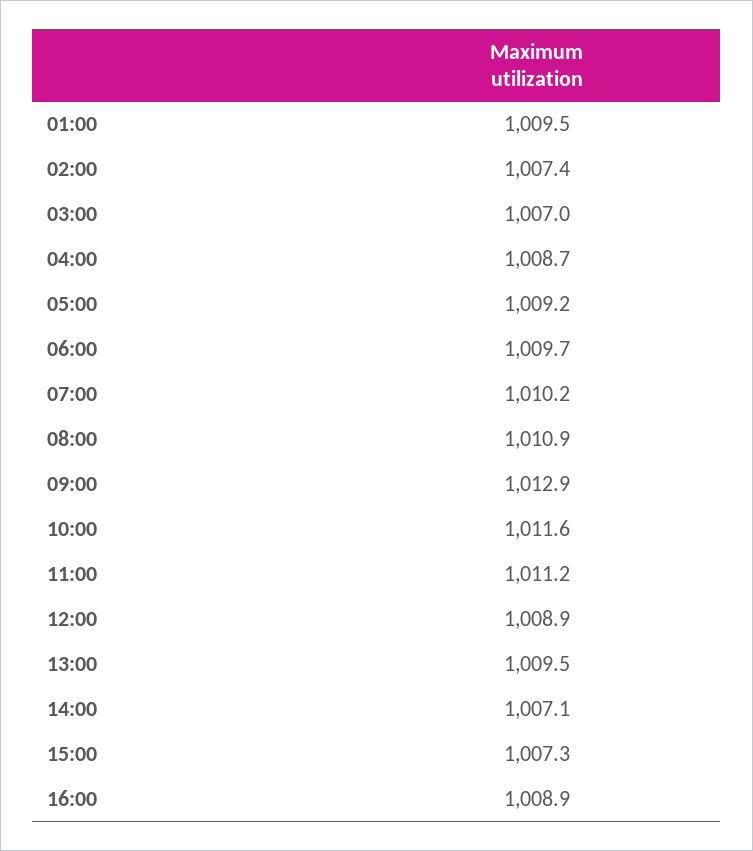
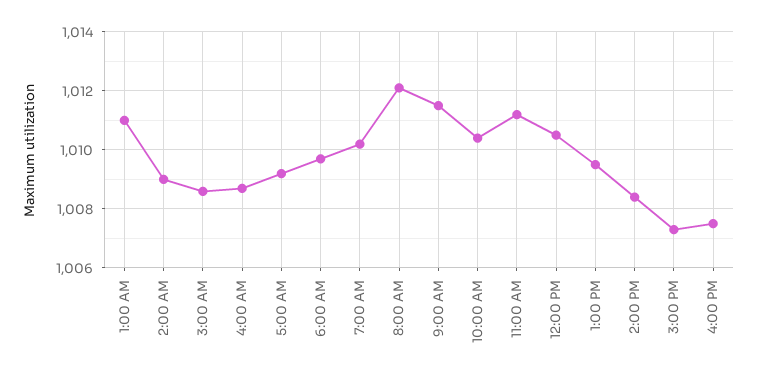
01:00: 1009.5 -> 1011
02:00: 1007.4 -> 1009
03:00: 1007 -> 1008.5
08:00: 1010.9 -> 1012
09:00: 1012.9 -> 1011.5
10:00: 1011.6 -> 1010.5
12:00: 1008.9 -> 1010.5
14:00: 1007.1 -> 1008.5
16:00: 1008.9 -> 1007.5

